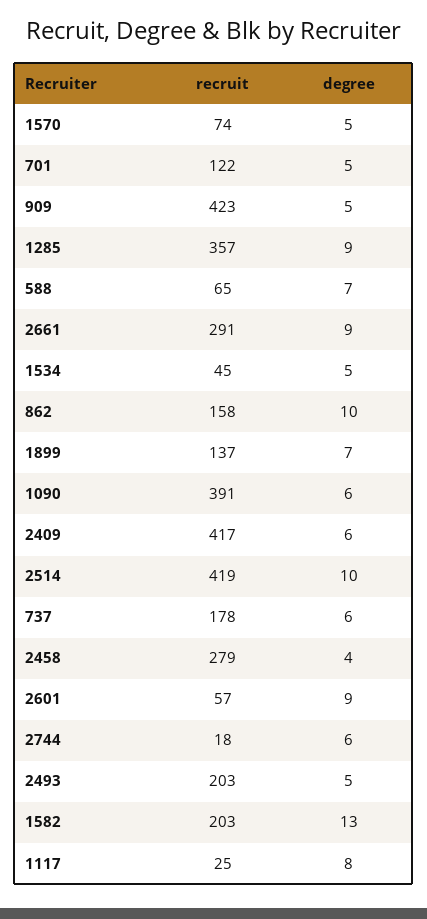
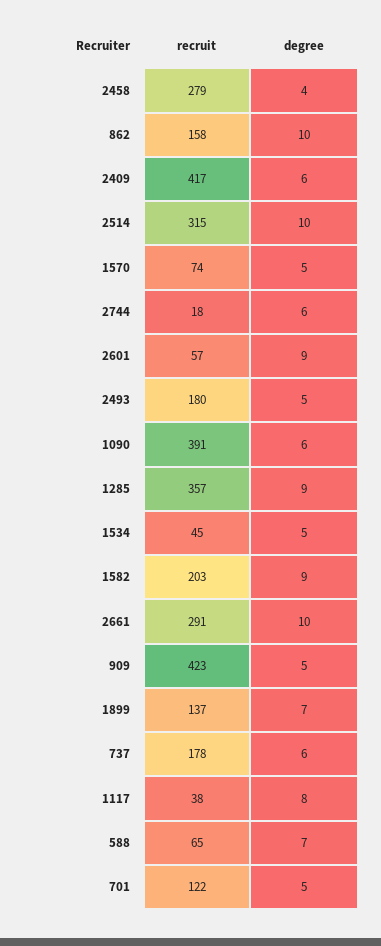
degree, 2661: 9 -> 10
recruit, 2514: 419 -> 315
recruit, 2493: 203 -> 180
degree, 1582: 13 -> 9
recruit, 1117: 25 -> 38

